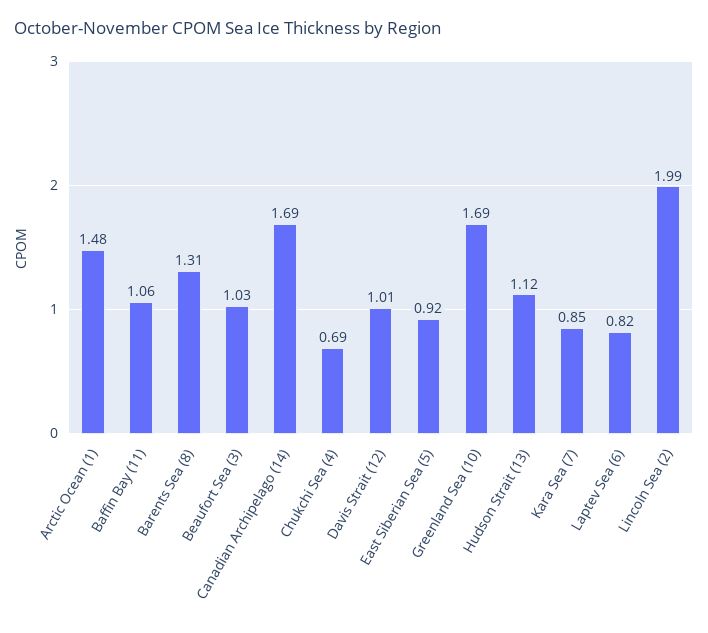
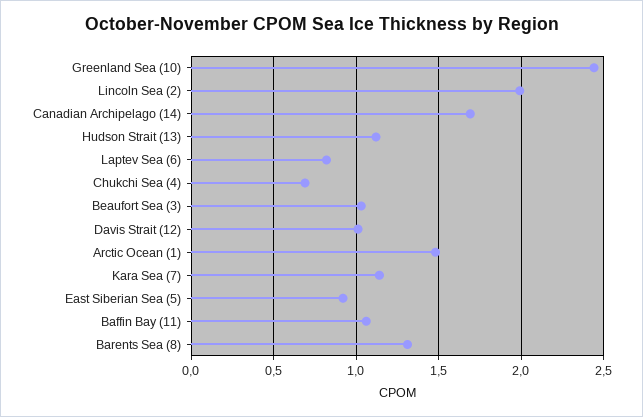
Greenland Sea (10): 1.69 -> 2.45
Kara Sea (7): 0.85 -> 1.15

